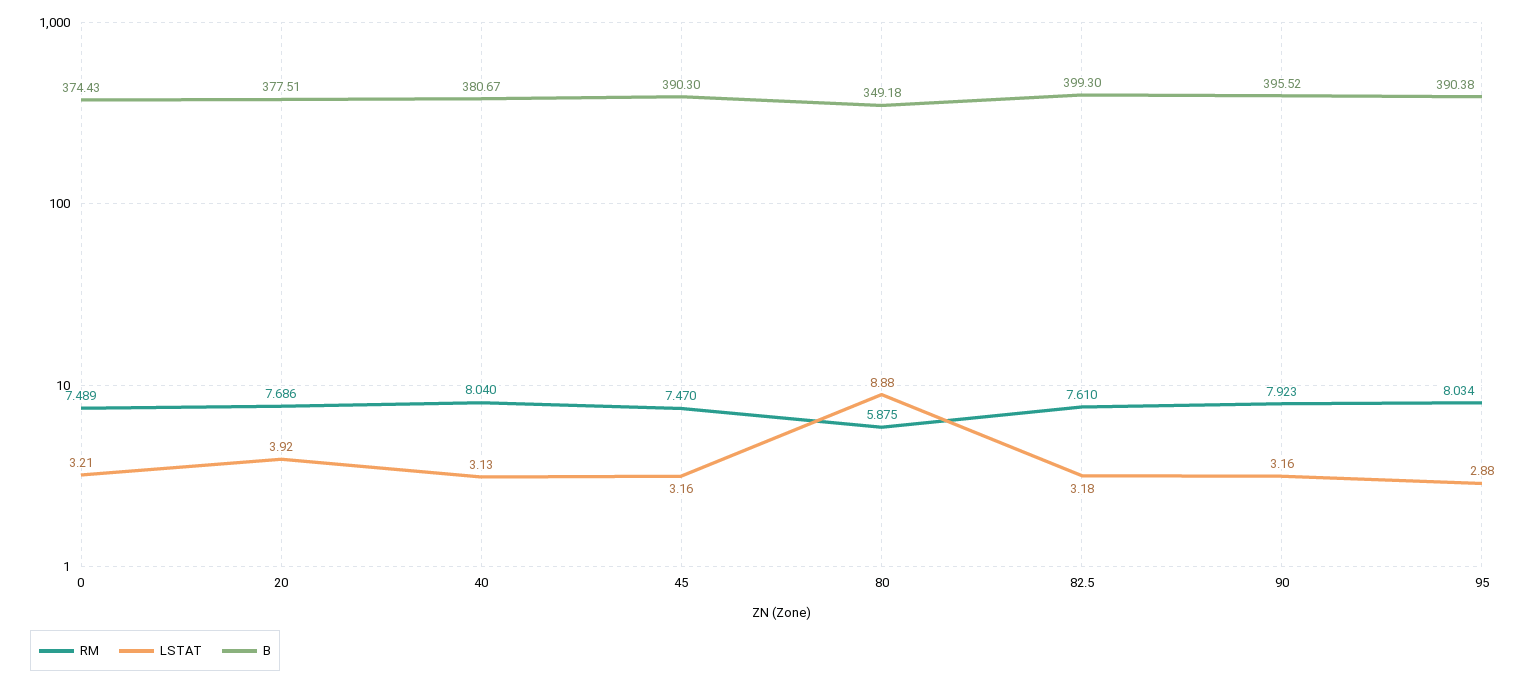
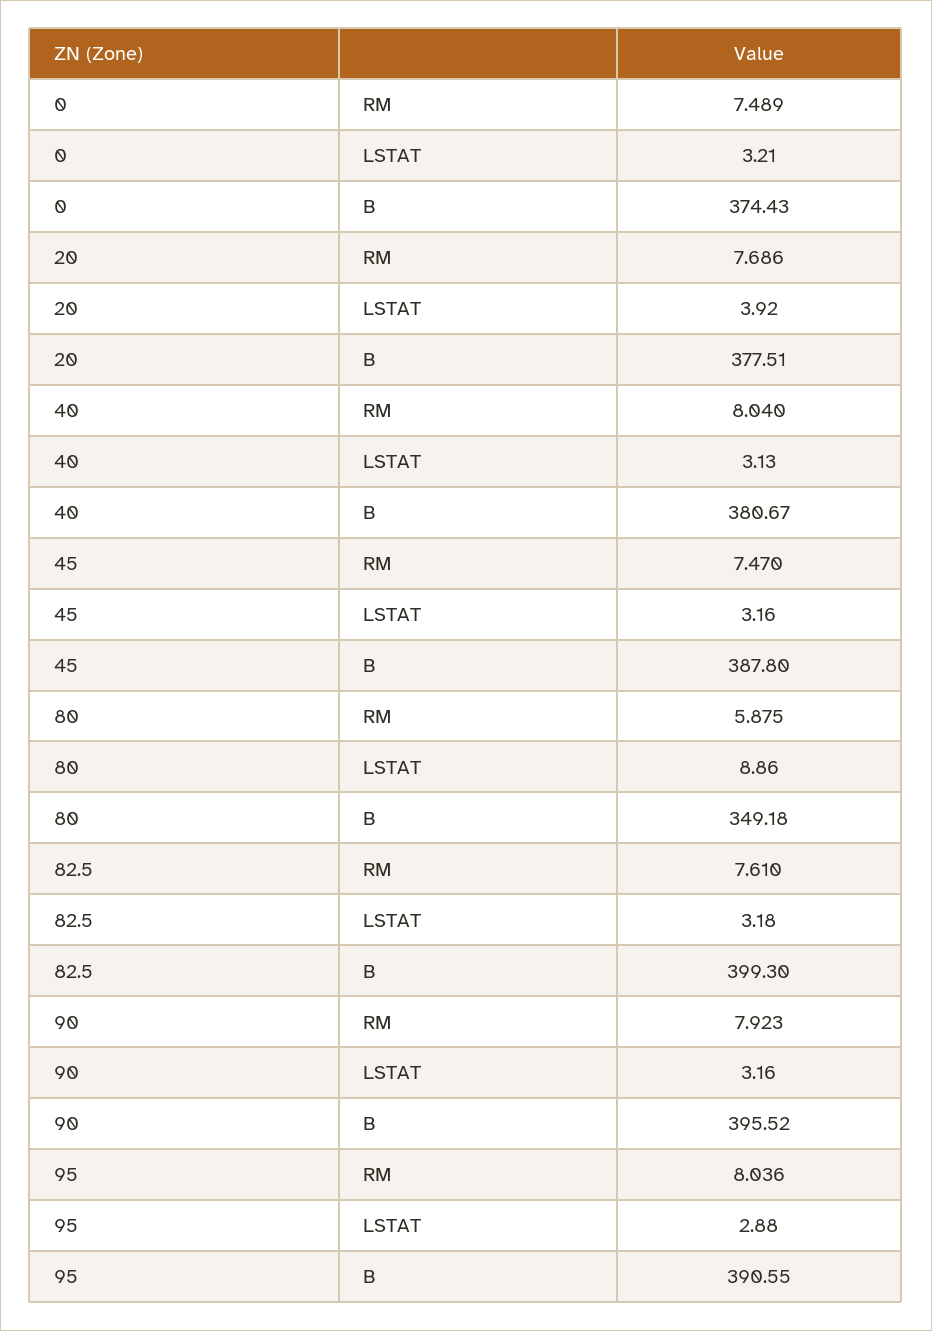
B, 45: 390.3 -> 387.8
LSTAT, 80: 8.88 -> 8.86
RM, 95: 8.034 -> 8.036
B, 95: 390.38 -> 390.55

